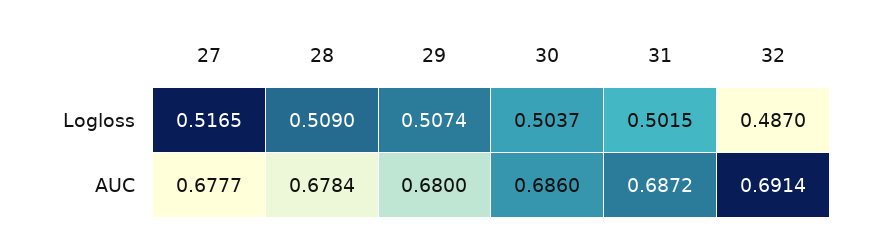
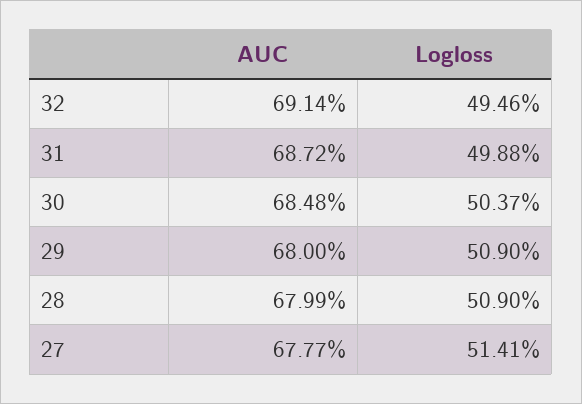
27, Logloss: 0.5165 -> 0.5141
29, Logloss: 0.5074 -> 0.509
31, Logloss: 0.5015 -> 0.4988
32, Logloss: 0.487 -> 0.4946
28, AUC: 0.6784 -> 0.6799
30, AUC: 0.686 -> 0.6848

